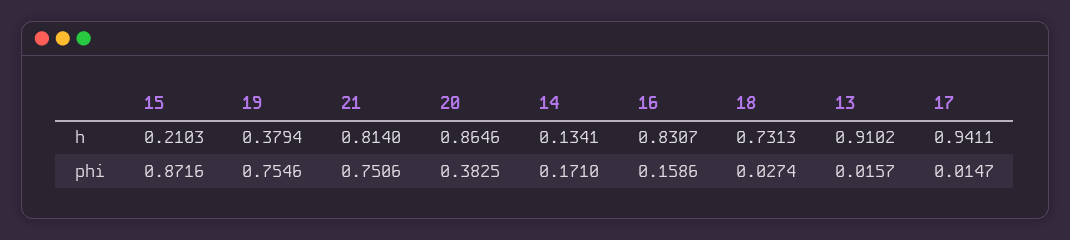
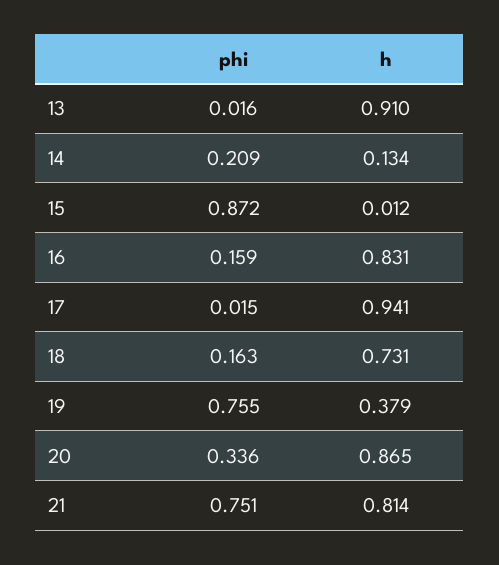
15, h: 0.2103 -> 0.012
20, phi: 0.3825 -> 0.336
14, phi: 0.171 -> 0.209
18, phi: 0.0274 -> 0.163

